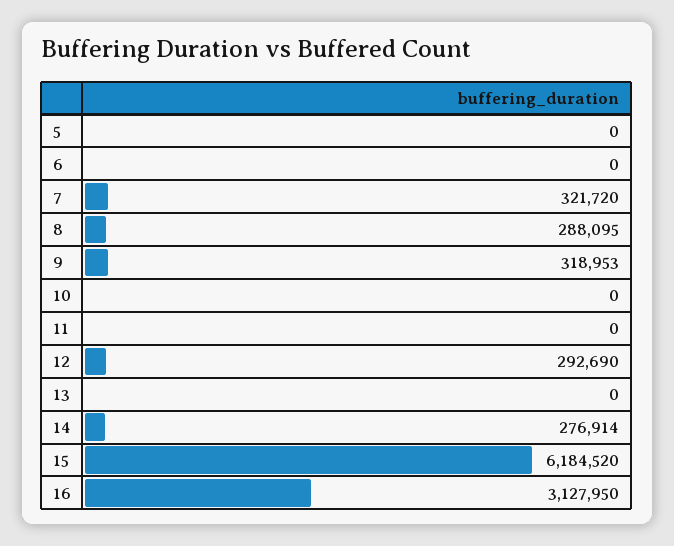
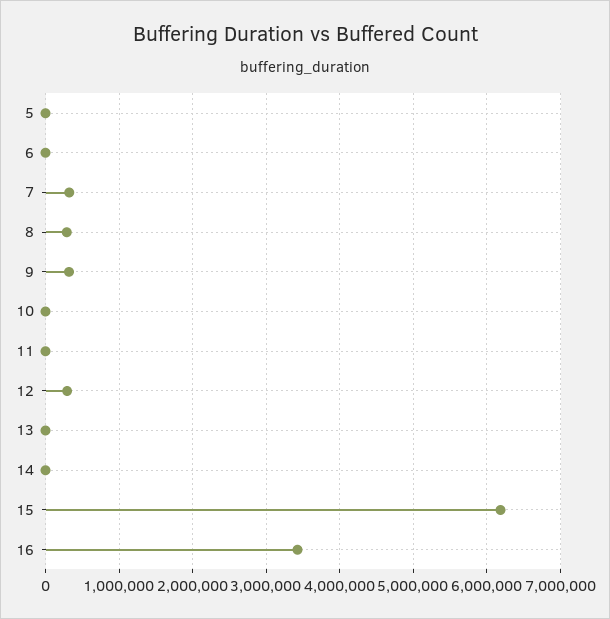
14: 276914 -> 0
16: 3127950 -> 3400000

